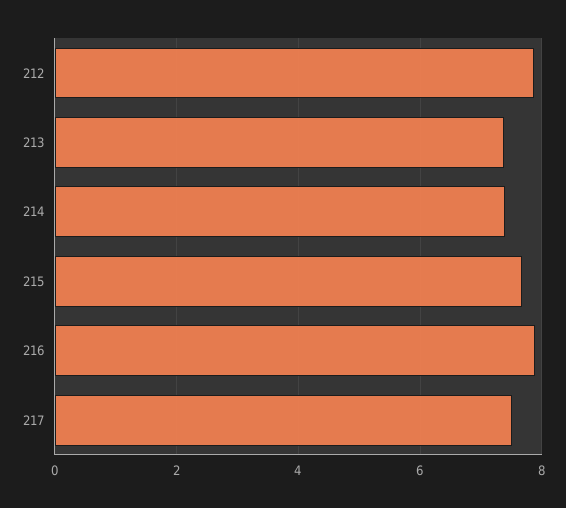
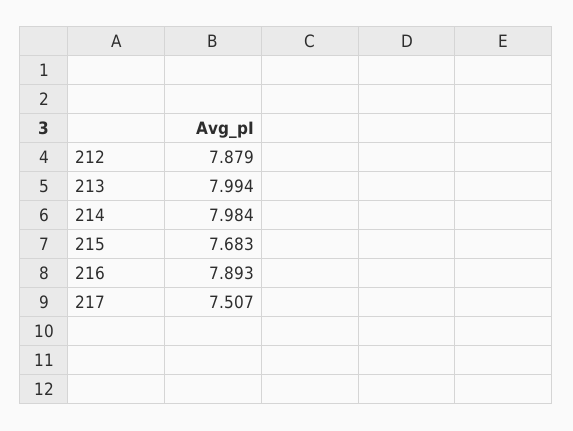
213: 7.4 -> 7.994
214: 7.4 -> 7.984

